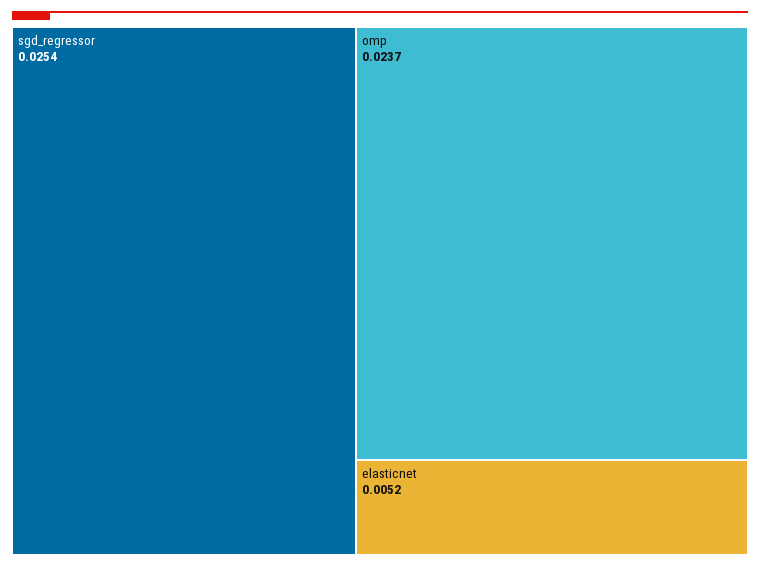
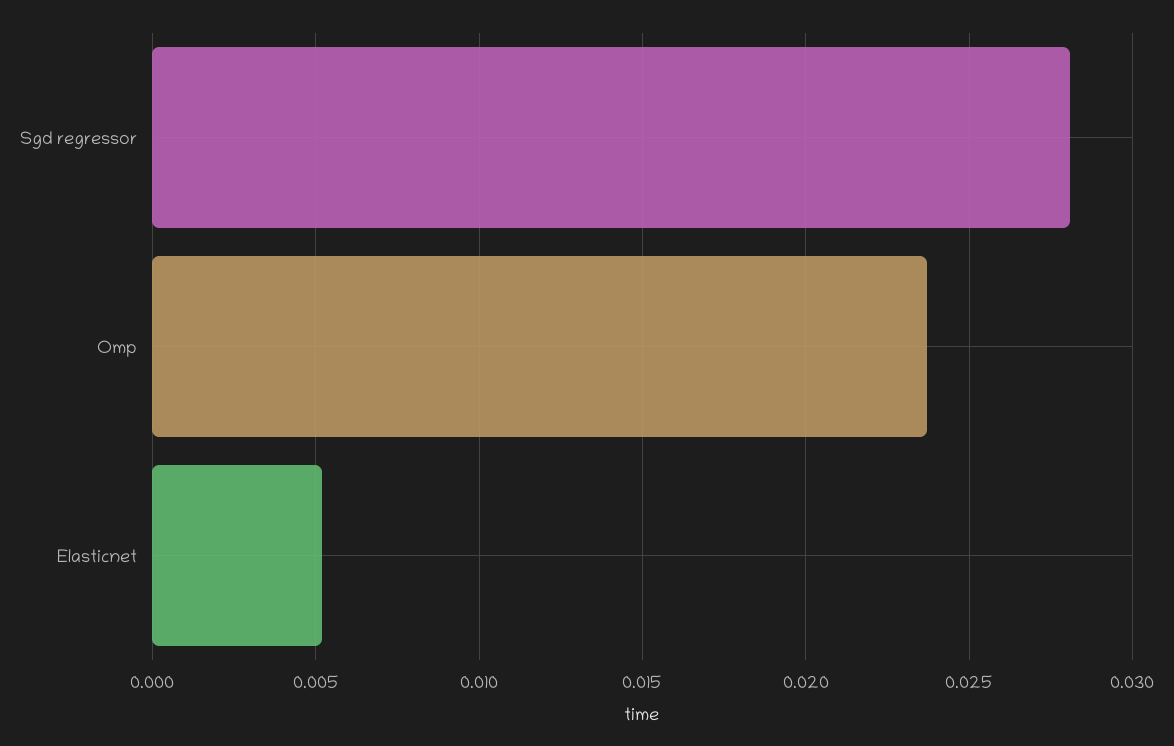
sgd_regressor: 0.0254 -> 0.028

